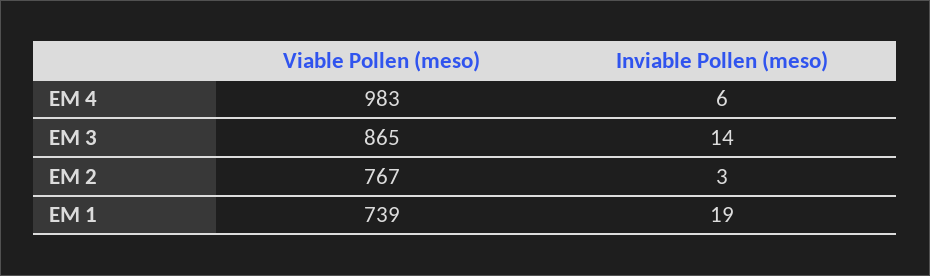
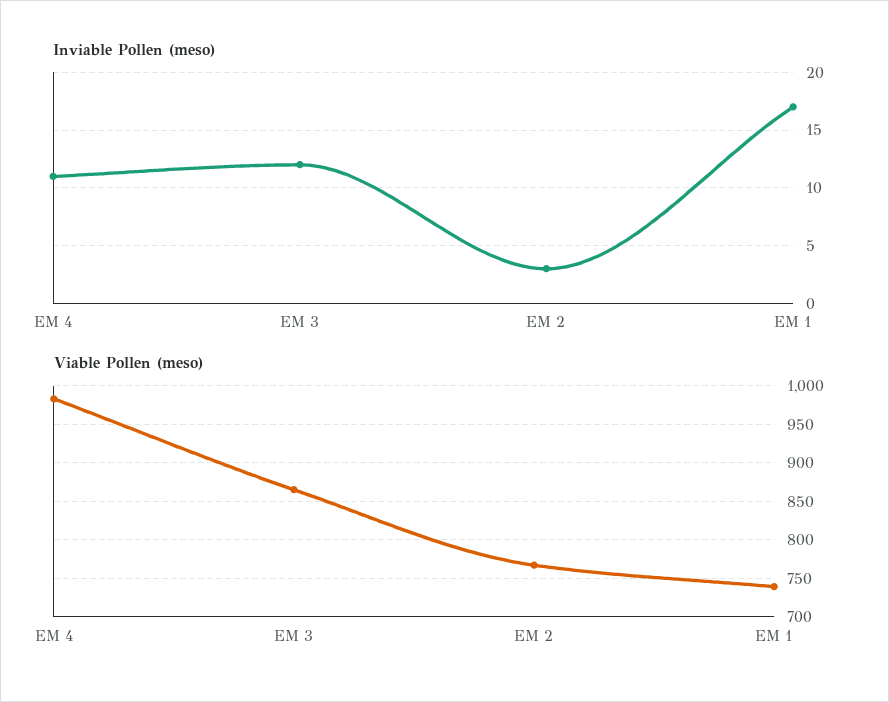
Inviable Pollen (meso), EM 4: 6 -> 11
Inviable Pollen (meso), EM 3: 14 -> 12
Inviable Pollen (meso), EM 1: 19 -> 17

